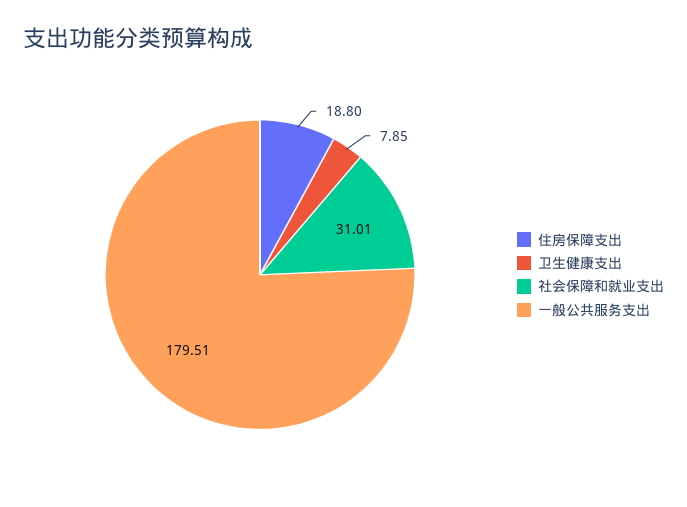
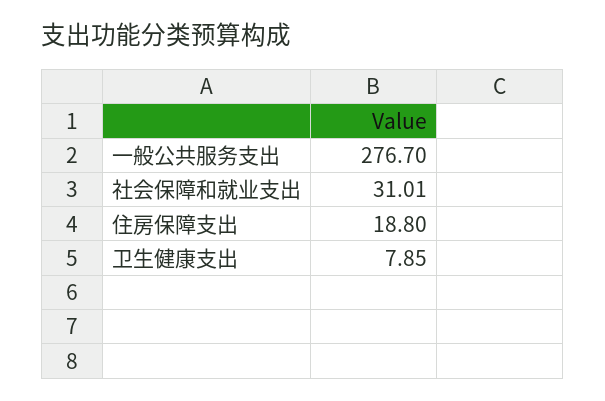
一般公共服务支出: 179.51 -> 276.7

